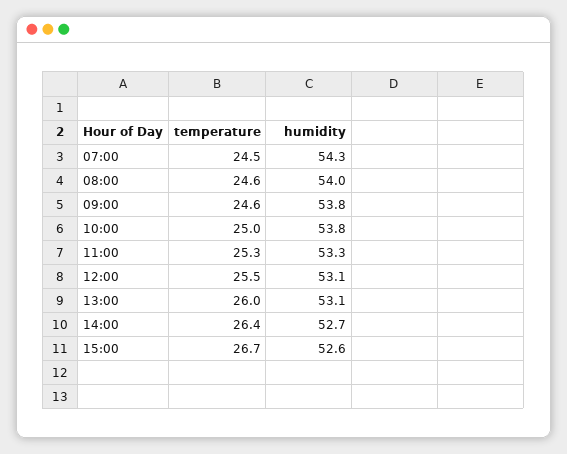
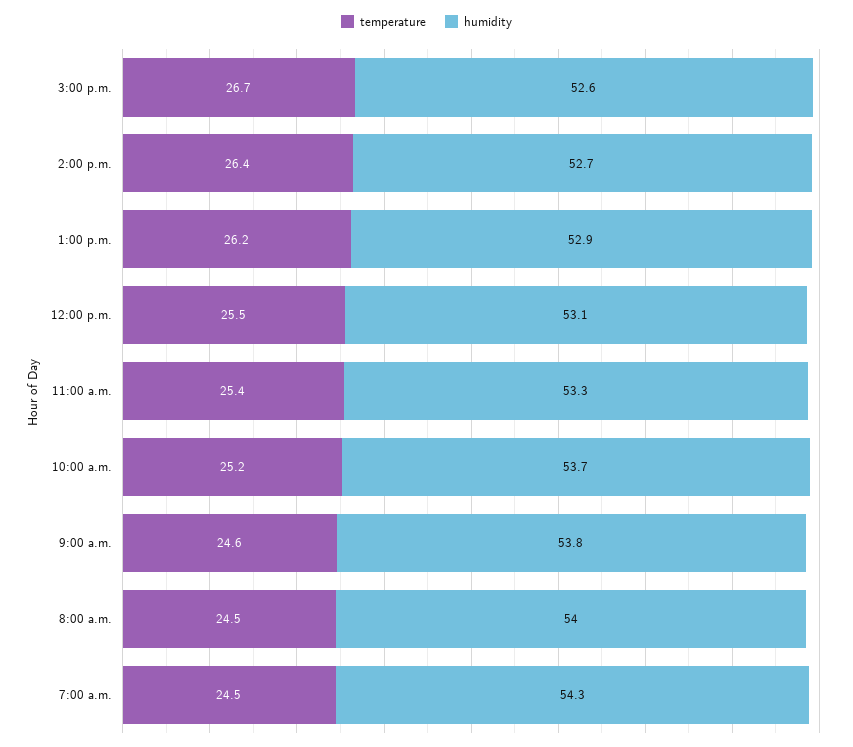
temperature, 08:00: 24.6 -> 24.5
temperature, 10:00: 25 -> 25.2
humidity, 10:00: 53.8 -> 53.7
temperature, 11:00: 25.3 -> 25.4
temperature, 13:00: 26 -> 26.2
humidity, 13:00: 53.1 -> 52.9

